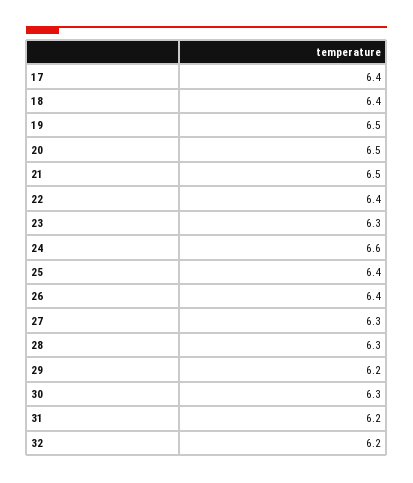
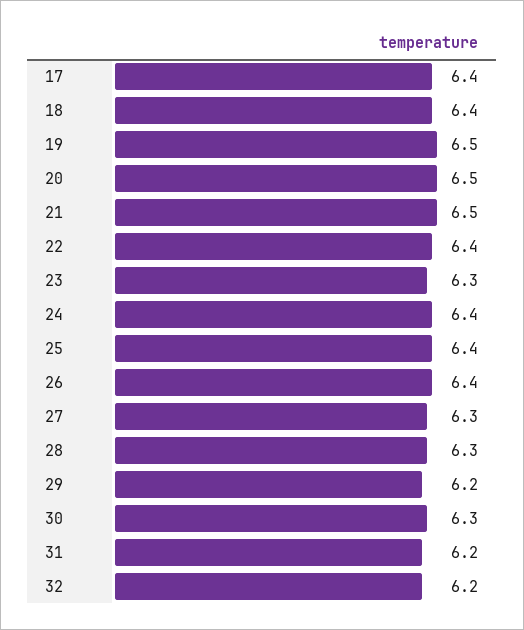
24: 6.6 -> 6.4

